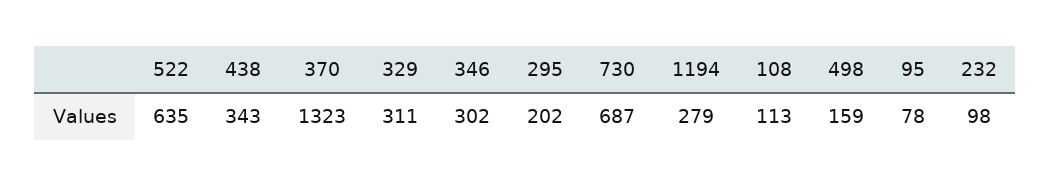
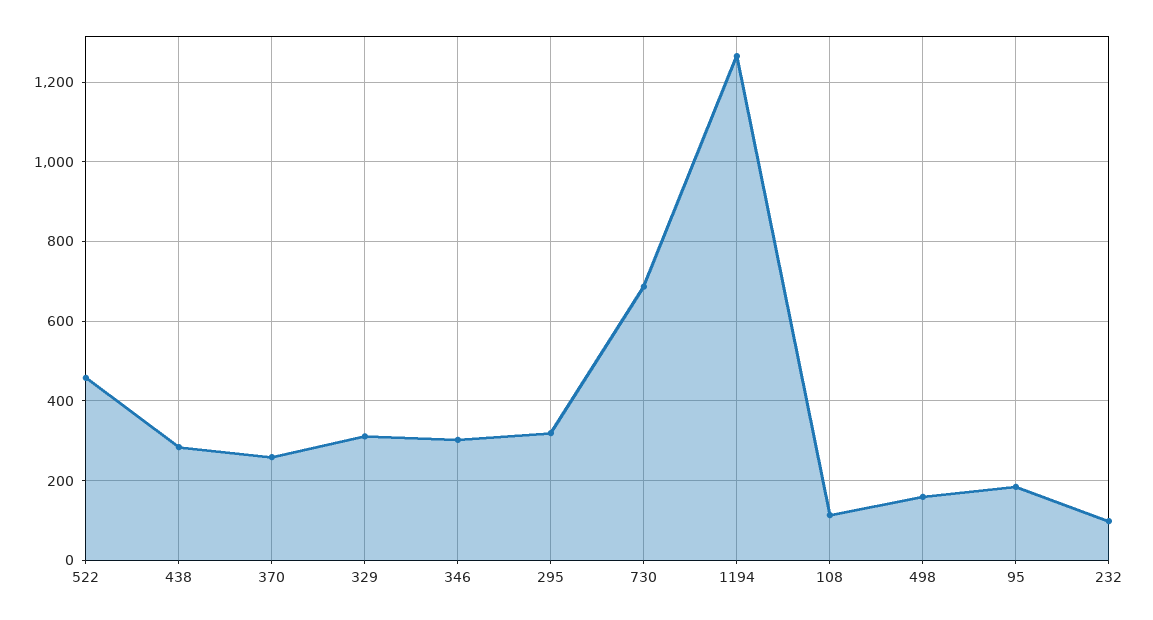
522: 635 -> 460
438: 343 -> 280
370: 1323 -> 260
295: 202 -> 320
1194: 279 -> 1260
95: 78 -> 180

